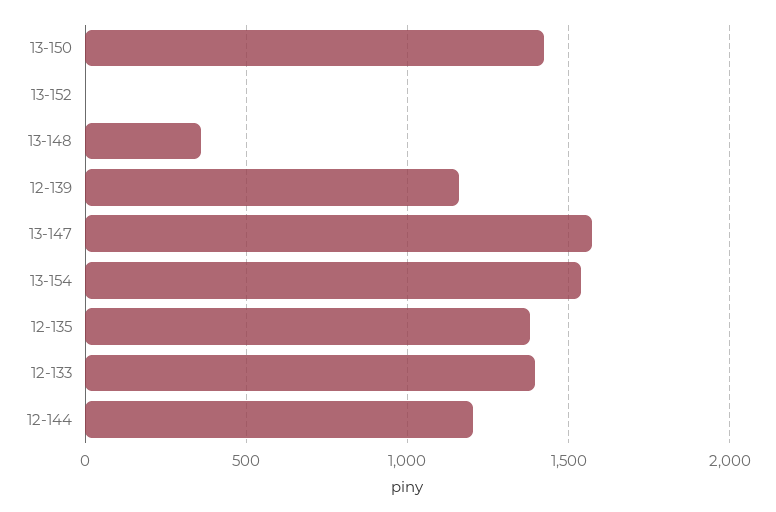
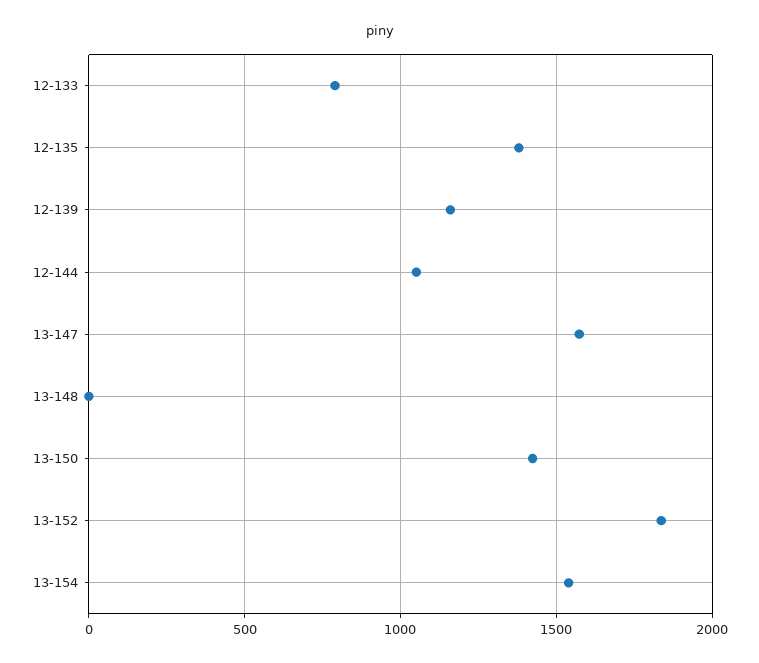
13-152: 0 -> 1850
13-148: 350 -> 0
12-133: 1400 -> 800
12-144: 1200 -> 1050

